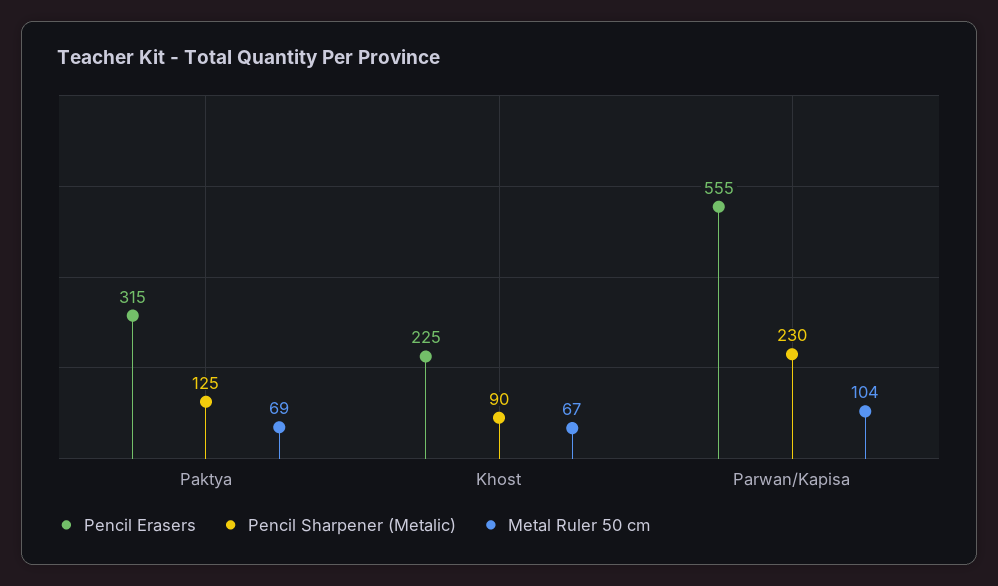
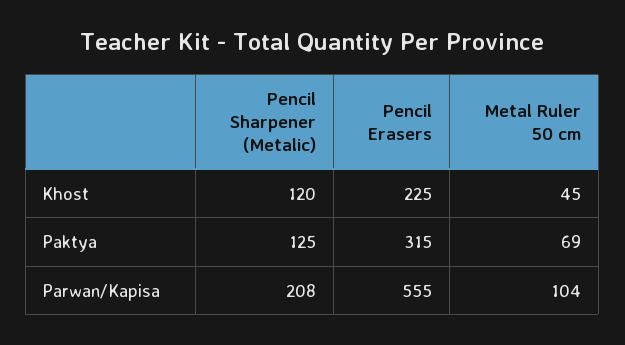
Pencil Sharpener (Metalic), Khost: 90 -> 120
Metal Ruler 50 cm, Khost: 67 -> 45
Pencil Sharpener (Metalic), Parwan/Kapisa: 230 -> 208

